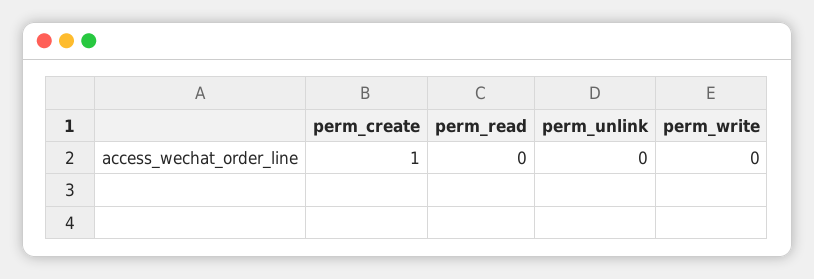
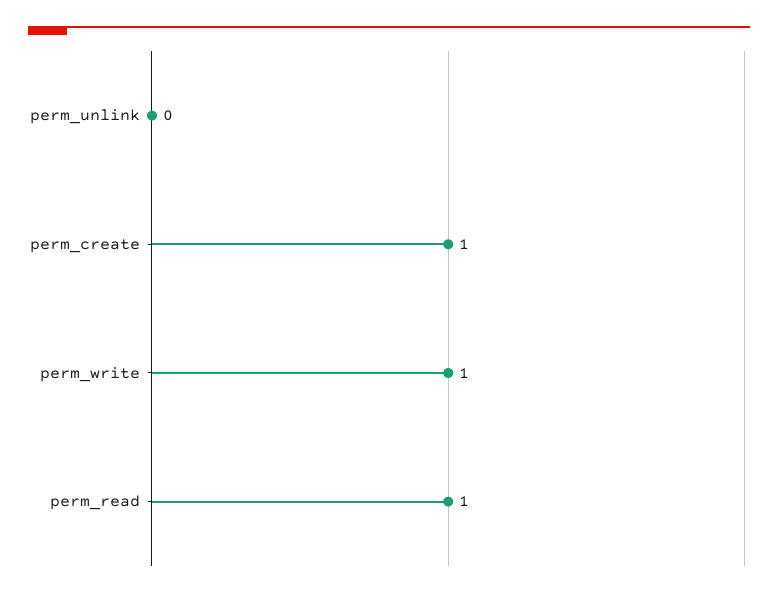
perm_read: 0 -> 1
perm_write: 0 -> 1

